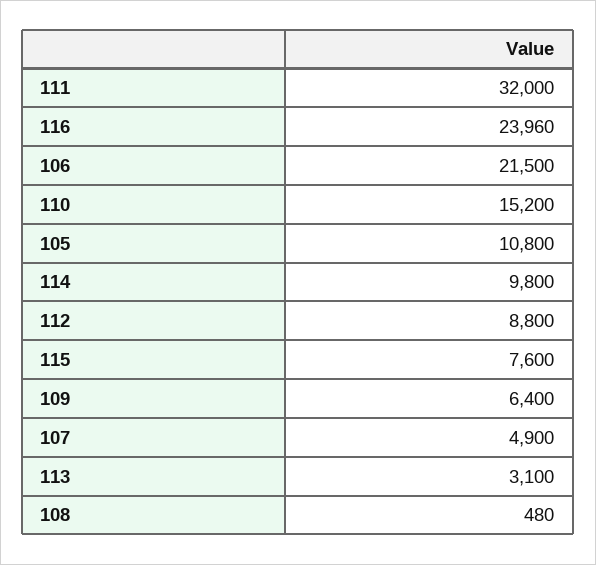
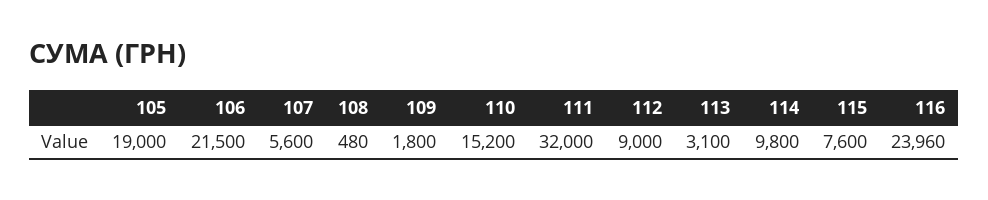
105: 10800 -> 19000
112: 8800 -> 9000
109: 6400 -> 1800
107: 4900 -> 5600

